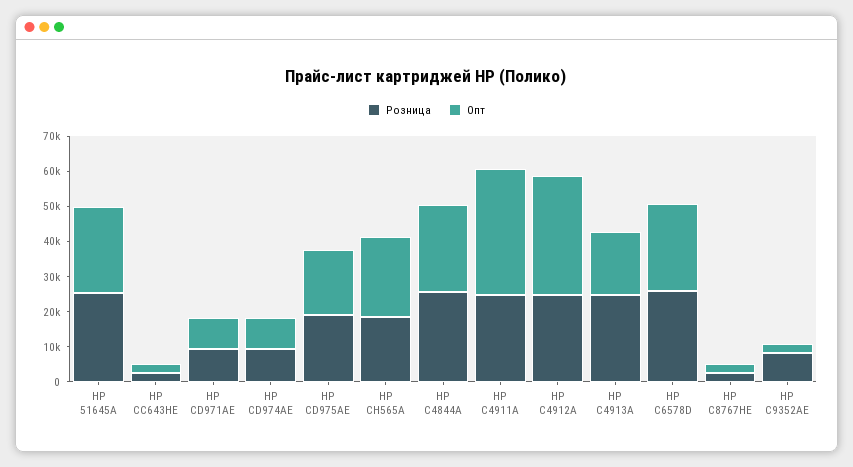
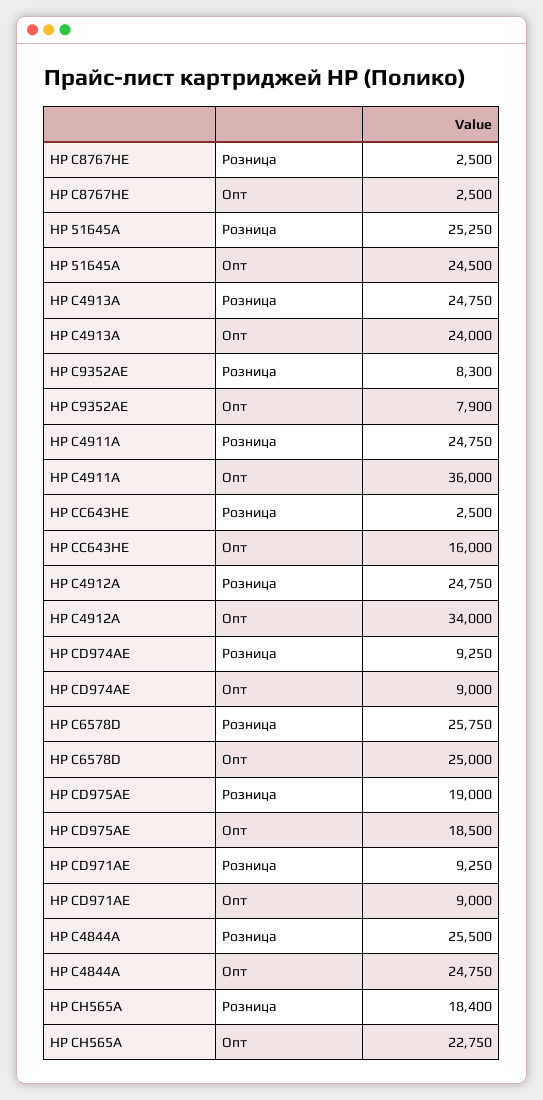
Опт, HP CC643HE: 2500 -> 16000
Опт, HP С4913A: 17500 -> 24000
Опт, HP С9352AЕ: 2500 -> 7900

